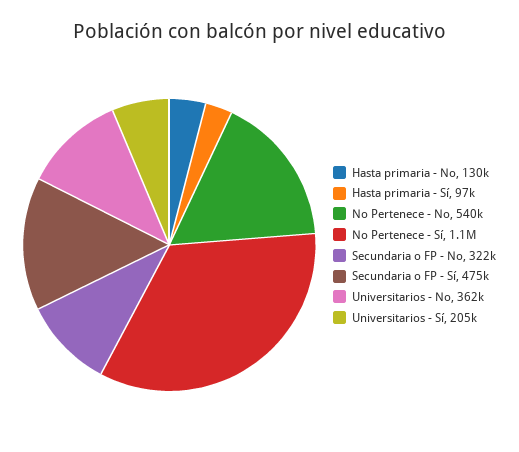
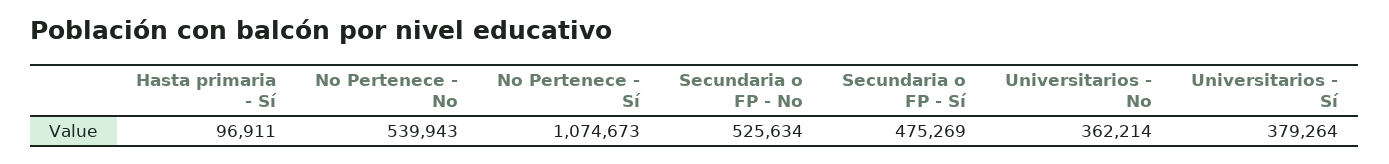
Hasta primaria - No: 130000 -> none
Secundaria o FP - No: 322000 -> 525634
Universitarios - Sí: 205000 -> 379264

